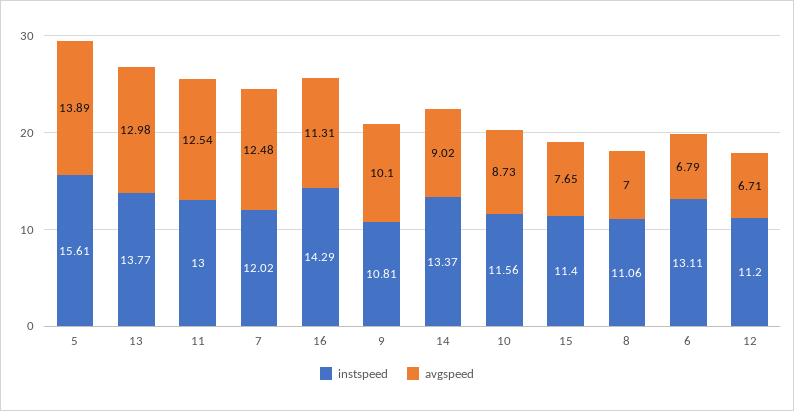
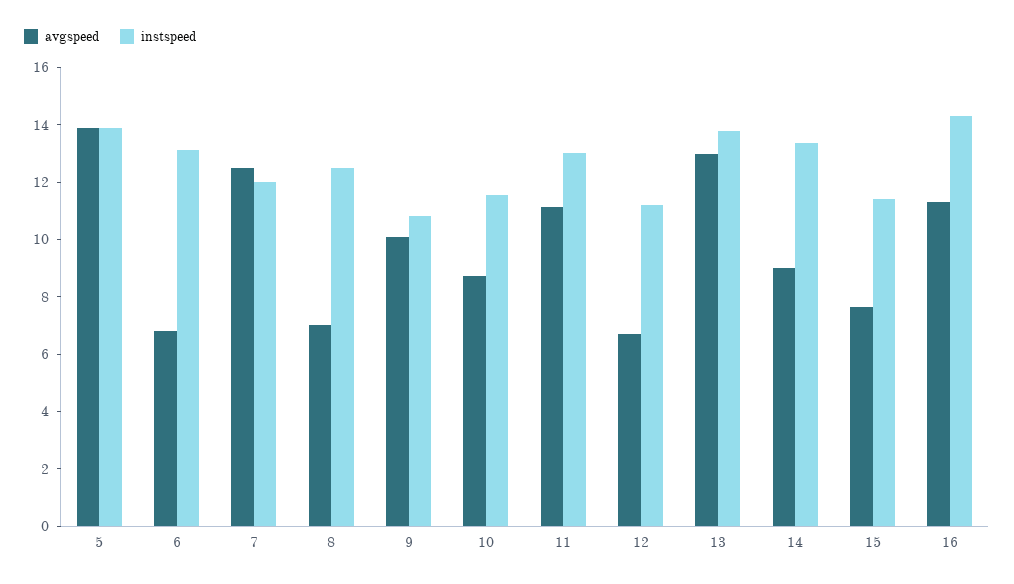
instspeed, 5: 15.61 -> 14
avgspeed, 11: 12.54 -> 11
instspeed, 8: 11.06 -> 12.5

